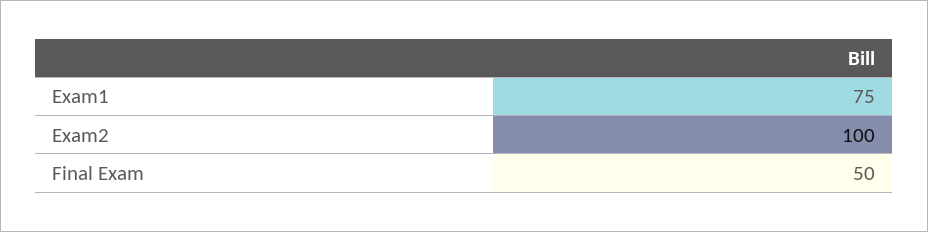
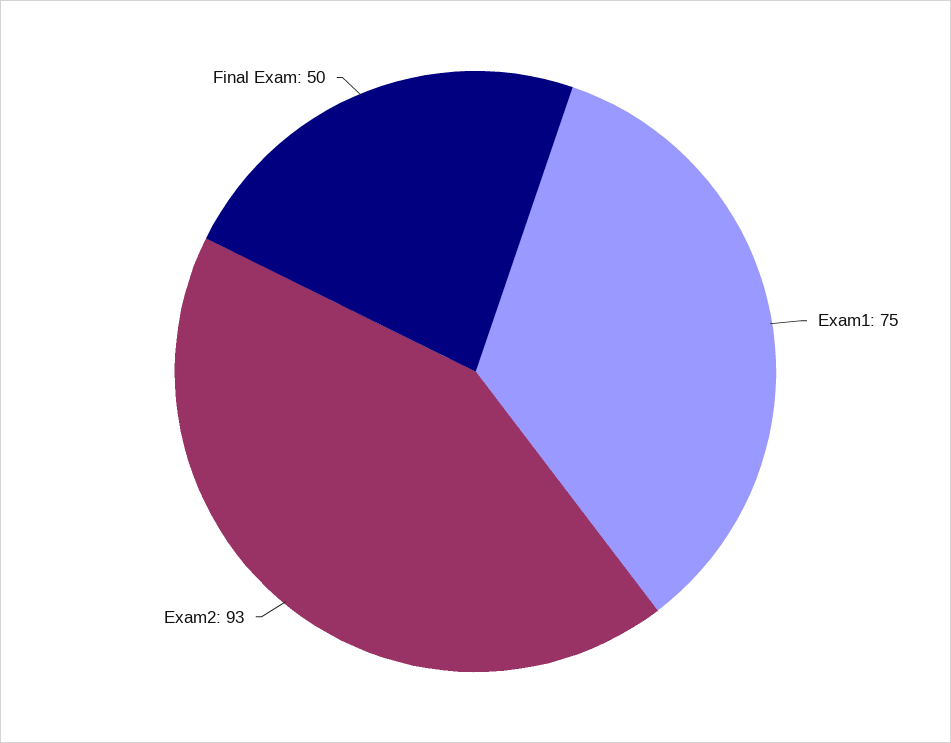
Exam2: 100 -> 93

